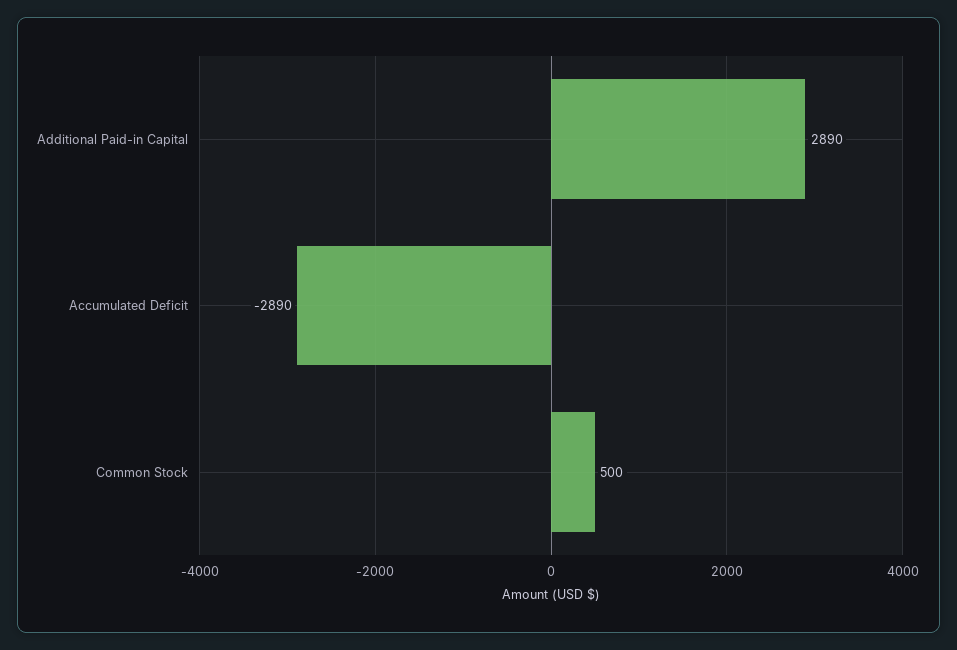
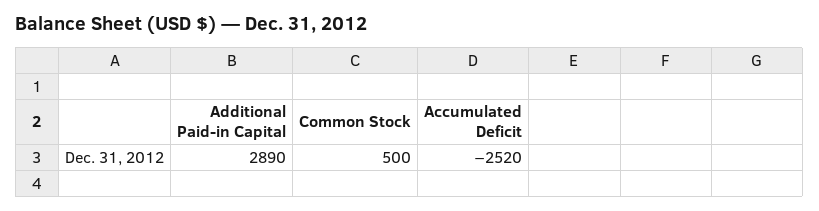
Accumulated Deficit: -2890 -> -2520

